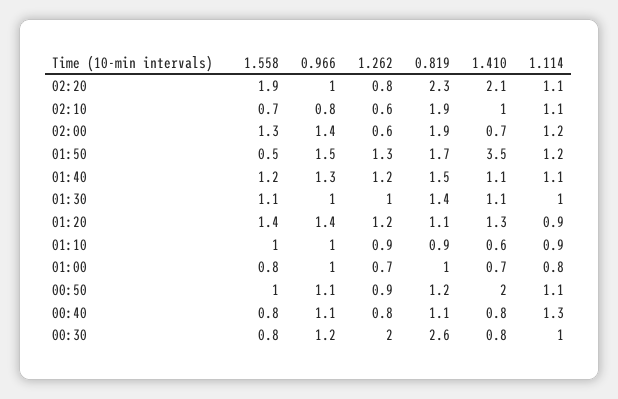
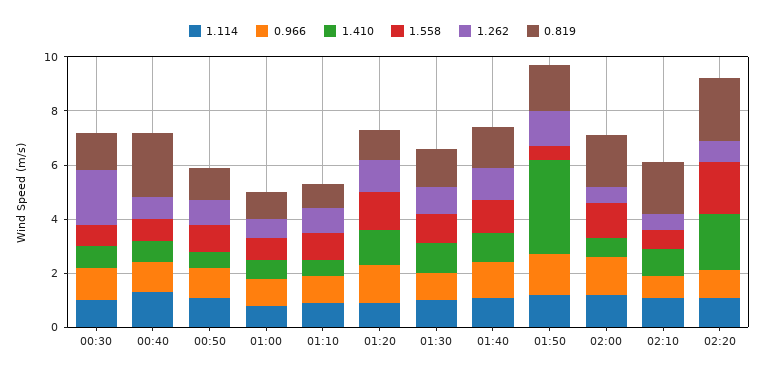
1.410, 00:50: 2 -> 0.5
0.819, 00:40: 1.1 -> 2.5
0.819, 00:30: 2.6 -> 1.5

